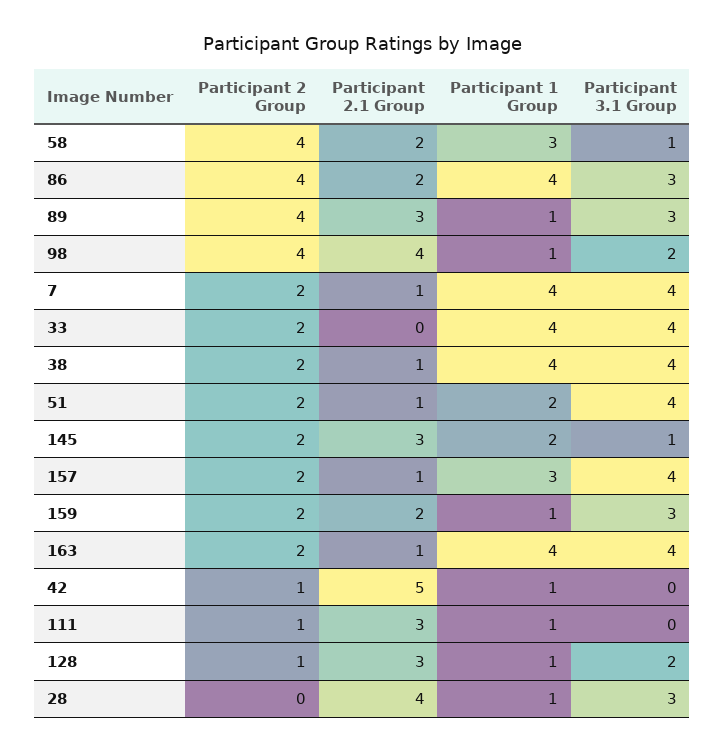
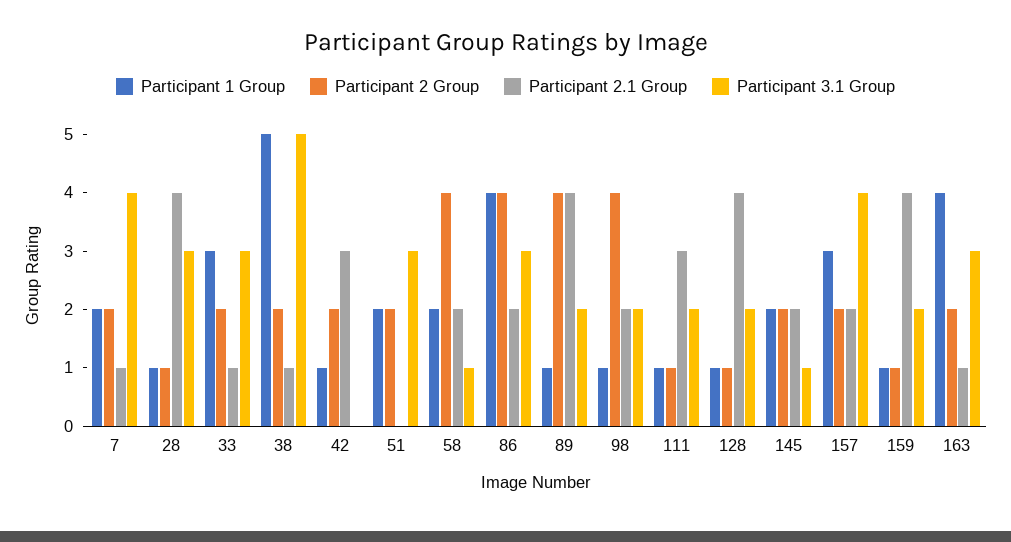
Participant 1 Group, 58: 3 -> 2
Participant 2.1 Group, 89: 3 -> 4
Participant 3.1 Group, 89: 3 -> 2
Participant 2.1 Group, 98: 4 -> 2
Participant 1 Group, 7: 4 -> 2
Participant 2.1 Group, 33: 0 -> 1
Participant 1 Group, 33: 4 -> 3
Participant 3.1 Group, 33: 4 -> 3
Participant 1 Group, 38: 4 -> 5
Participant 3.1 Group, 38: 4 -> 5
Participant 2.1 Group, 51: 1 -> 0
Participant 3.1 Group, 51: 4 -> 3
Participant 2.1 Group, 145: 3 -> 2
Participant 2.1 Group, 157: 1 -> 2
Participant 2 Group, 159: 2 -> 1
Participant 2.1 Group, 159: 2 -> 4
Participant 3.1 Group, 159: 3 -> 2
Participant 3.1 Group, 163: 4 -> 3
Participant 2 Group, 42: 1 -> 2
Participant 2.1 Group, 42: 5 -> 3
Participant 3.1 Group, 111: 0 -> 2
Participant 2.1 Group, 128: 3 -> 4
Participant 2 Group, 28: 0 -> 1

